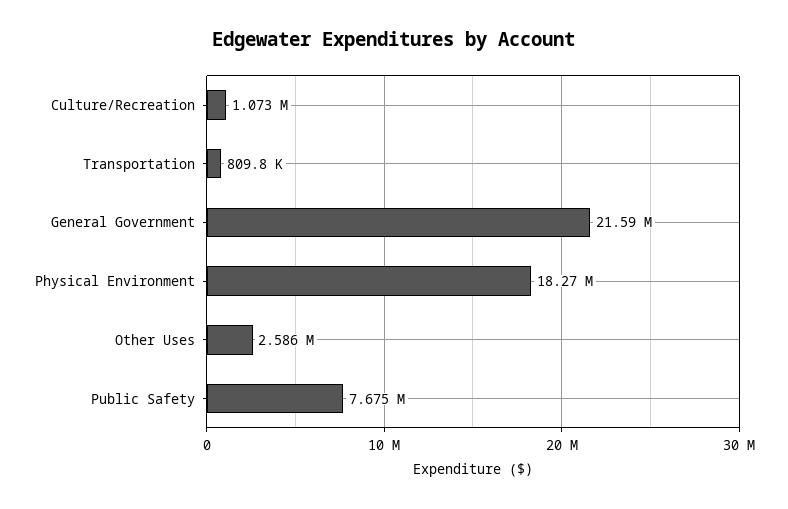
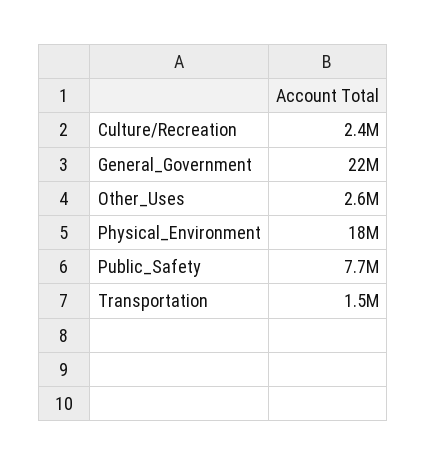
Culture/Recreation: 1073000 -> 2400000
Transportation: 809800 -> 1500000

